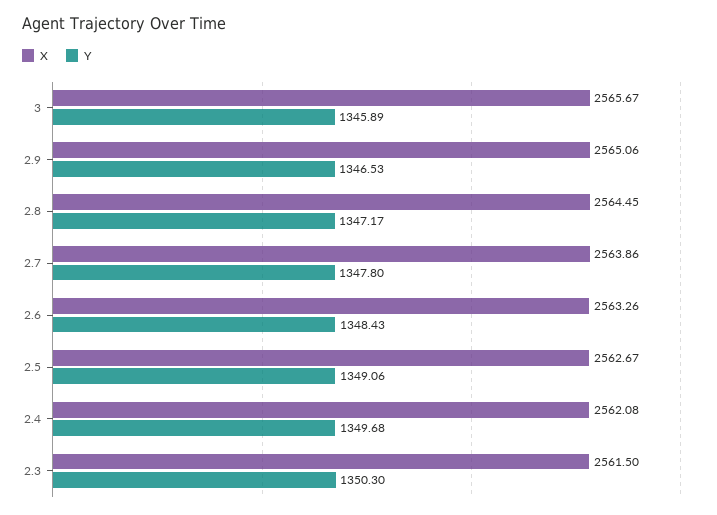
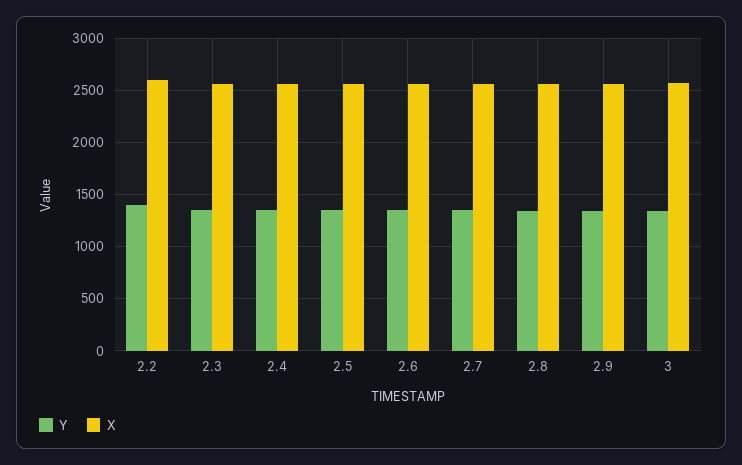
Y, 2.2: none -> 1400
X, 2.2: none -> 2600

